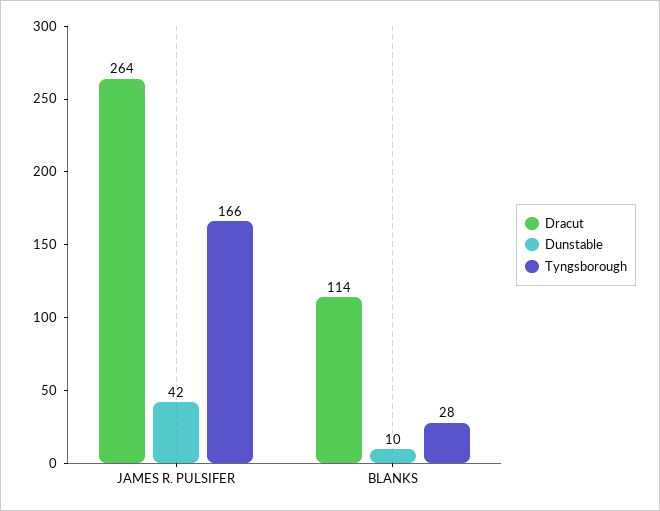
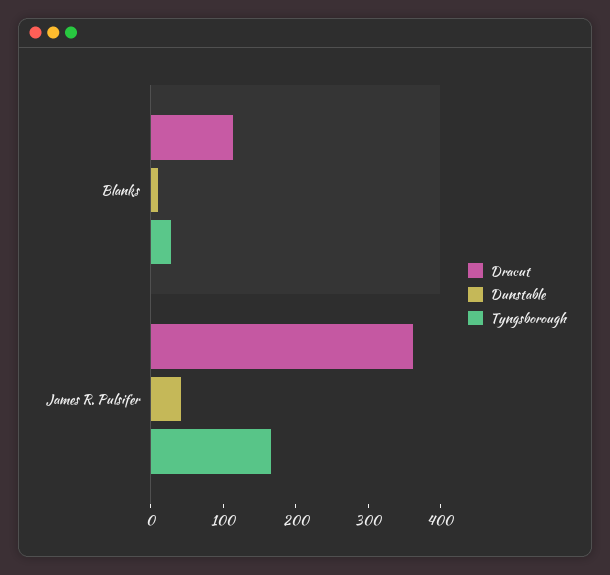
Dracut, JAMES R. PULSIFER: 264 -> 360

